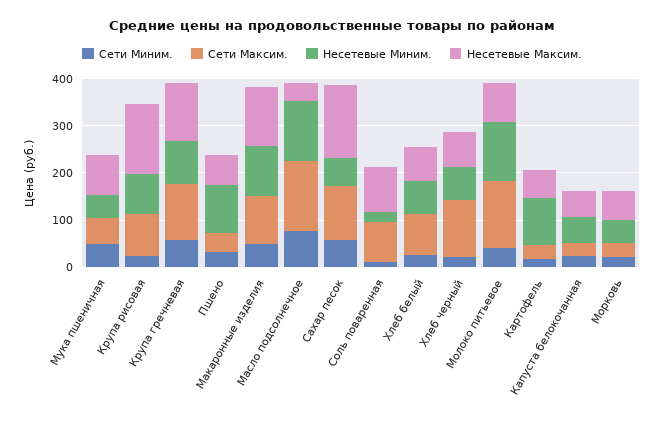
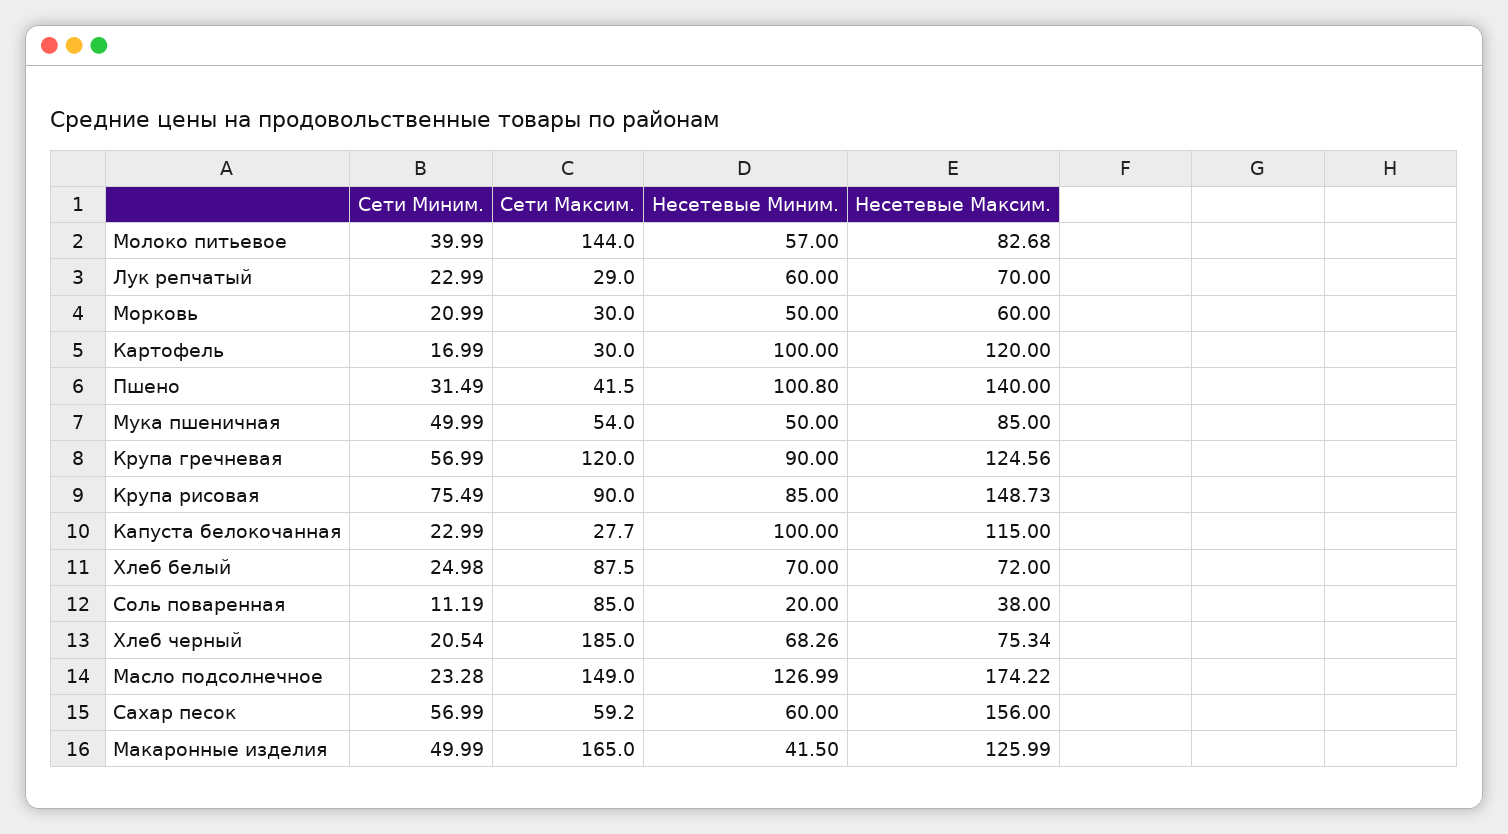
Сети Миним., Крупа рисовая: 20 -> 75.49
Несетевые Максим., Пшено: 60 -> 140
Сети Максим., Макаронные изделия: 100 -> 165
Несетевые Миним., Макаронные изделия: 100 -> 41.5
Сети Миним., Масло подсолнечное: 80 -> 23.28
Несетевые Максим., Масло подсолнечное: 40 -> 174.22
Сети Максим., Сахар песок: 120 -> 59.2
Несетевые Максим., Соль поваренная: 100 -> 38
Сети Максим., Хлеб черный: 120 -> 185
Несетевые Миним., Молоко питьевое: 120 -> 57
Несетевые Максим., Картофель: 60 -> 120
Несетевые Миним., Капуста белокочанная: 60 -> 100
Несетевые Максим., Капуста белокочанная: 60 -> 115
Сети Миним., Лук репчатый: none -> 22.99
Сети Максим., Лук репчатый: none -> 29
Несетевые Миним., Лук репчатый: none -> 60
Несетевые Максим., Лук репчатый: none -> 70

